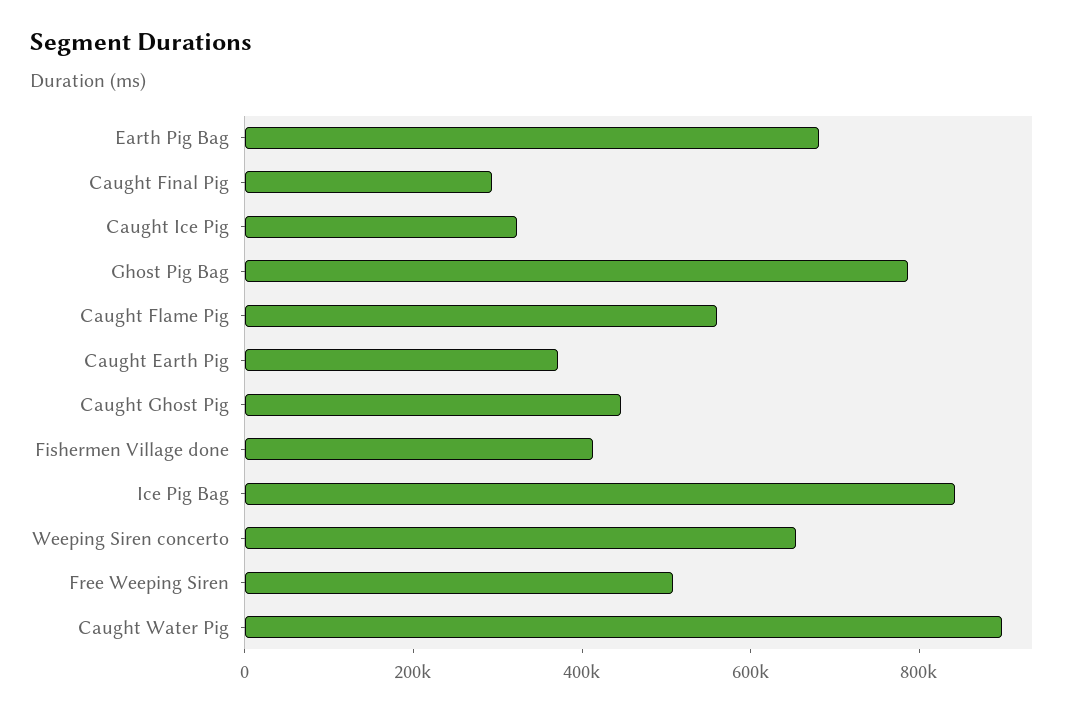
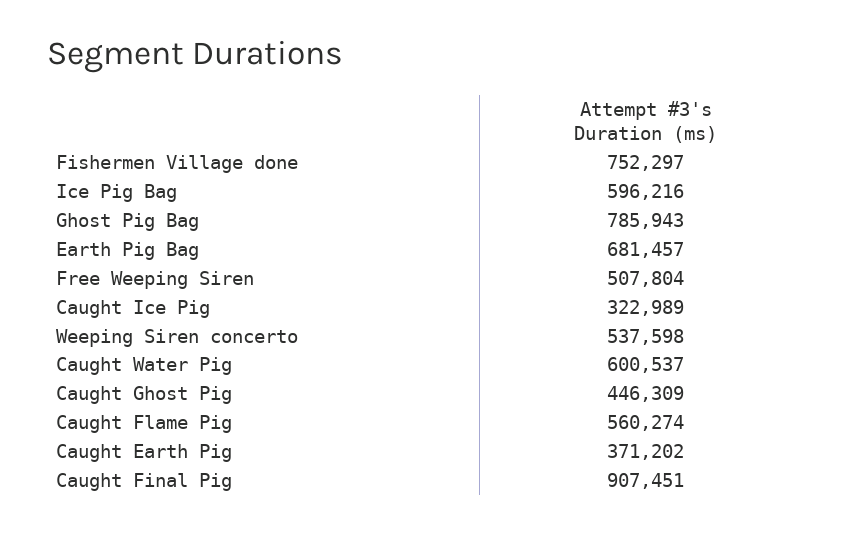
Caught Final Pig: 300000 -> 907451
Fishermen Village done: 400000 -> 752297
Ice Pig Bag: 850000 -> 596216
Weeping Siren concerto: 650000 -> 537598
Caught Water Pig: 900000 -> 600537

